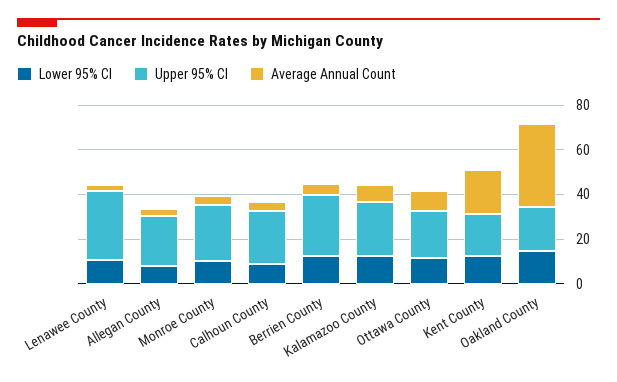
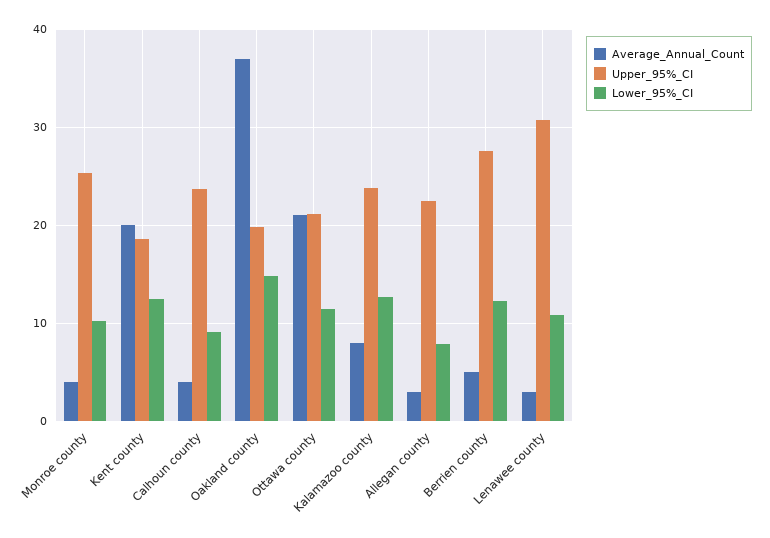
Average Annual Count, Ottawa County: 10 -> 21

